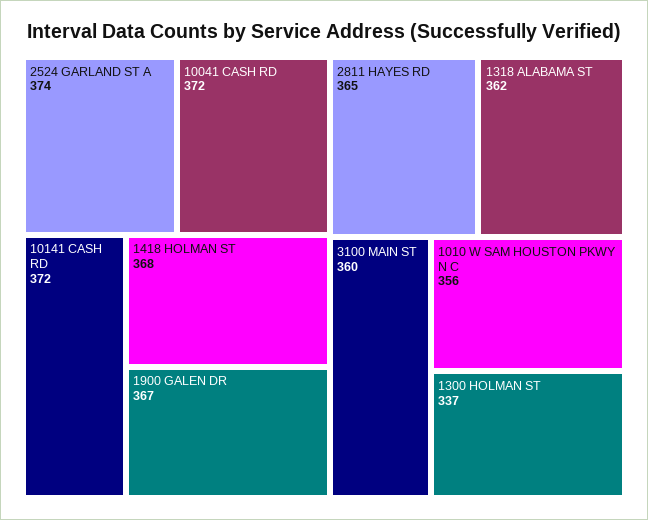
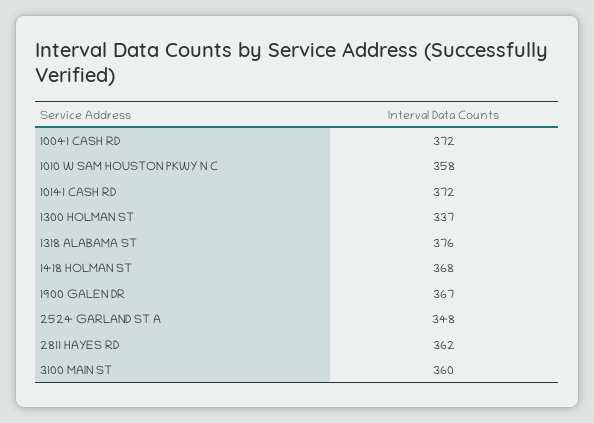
2524 GARLAND ST A: 374 -> 348
2811 HAYES RD: 365 -> 362
1318 ALABAMA ST: 362 -> 376
1010 W SAM HOUSTON PKWY N C: 356 -> 358

